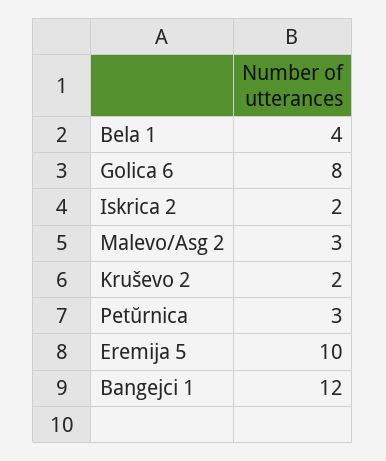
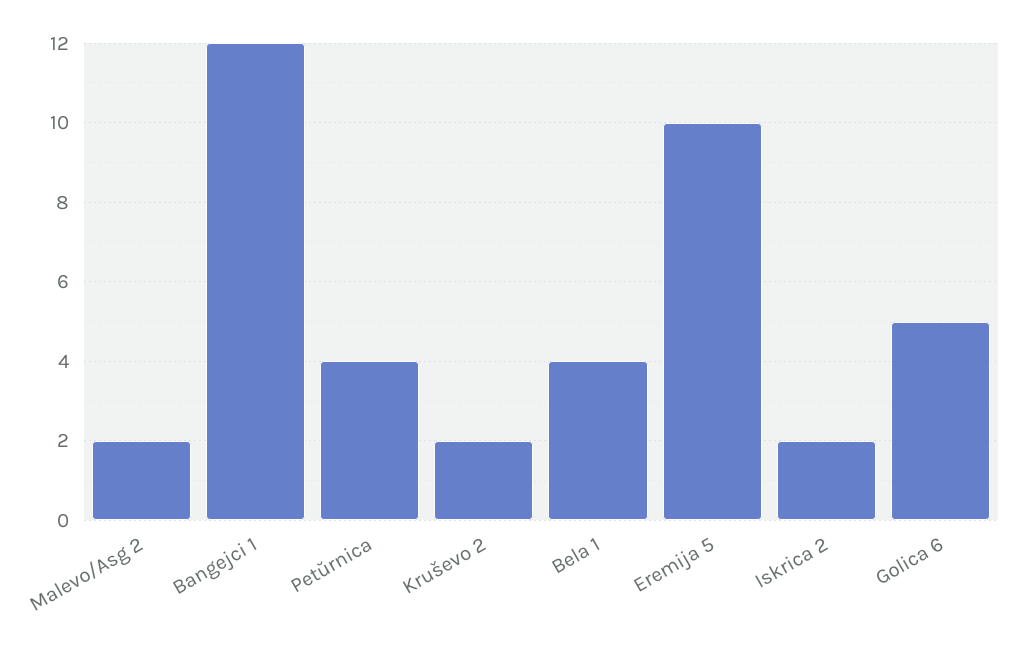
Golica 6: 8 -> 5
Malevo/Asg 2: 3 -> 2
Petŭrnica: 3 -> 4

